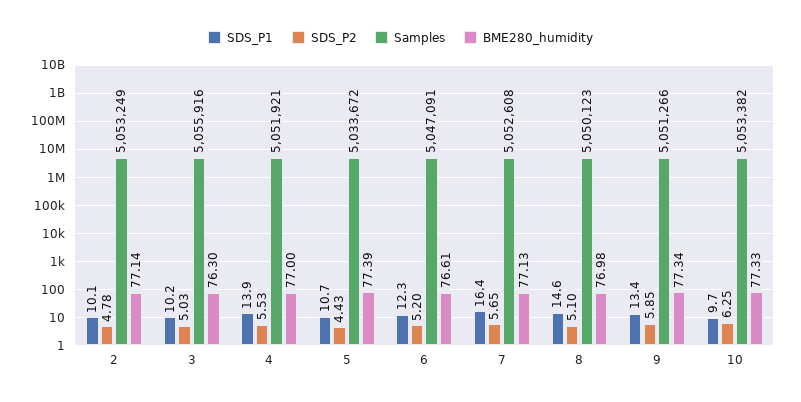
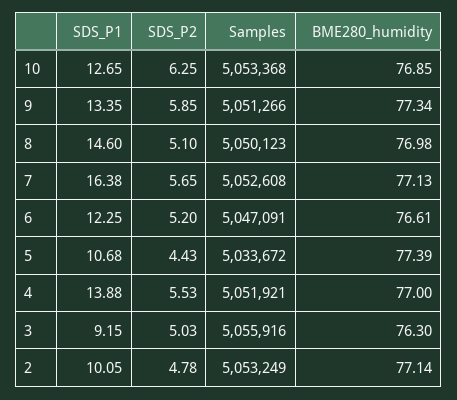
SDS_P1, 3: 10.2 -> 9.15
SDS_P1, 10: 9.7 -> 12.65
Samples, 10: 5053382 -> 5053368
BME280_humidity, 10: 77.33 -> 76.85

